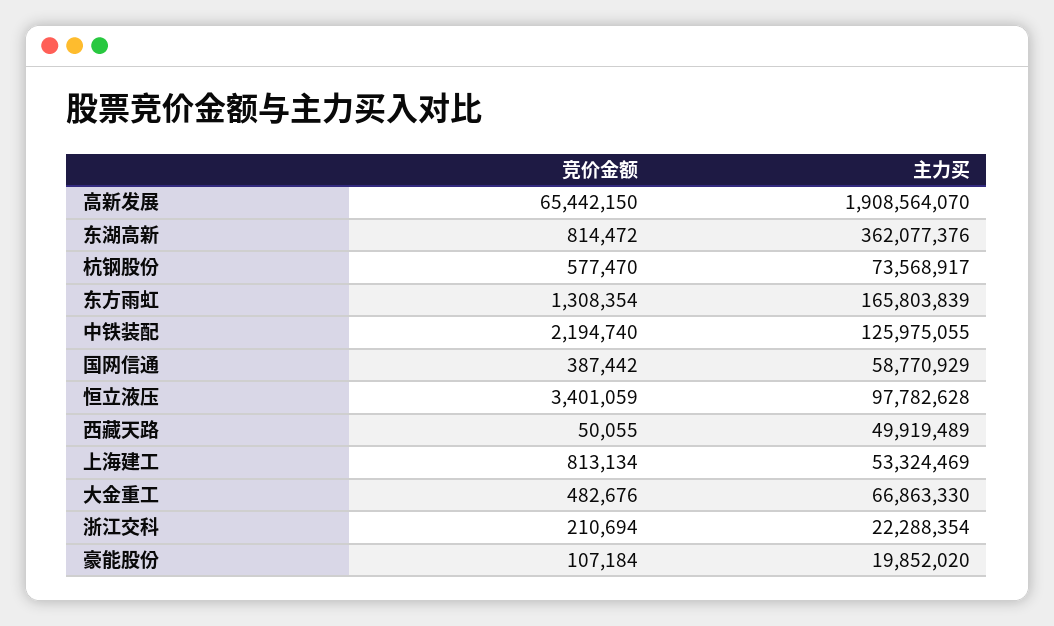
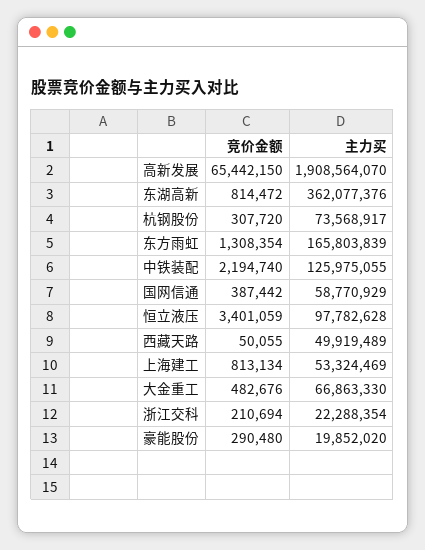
竞价金额, 杭钢股份: 577470 -> 307720
竞价金额, 豪能股份: 107184 -> 290480

